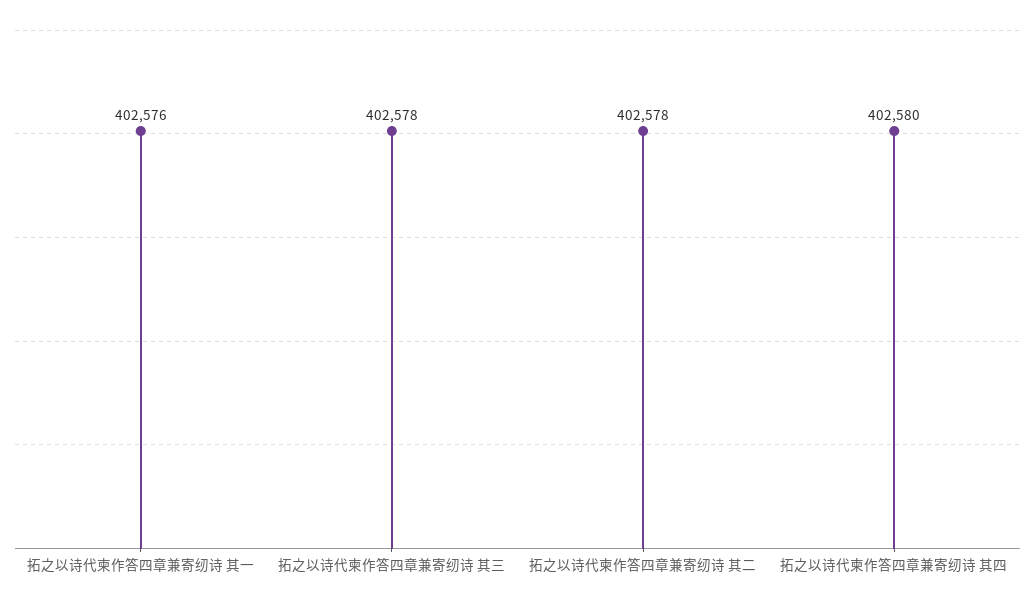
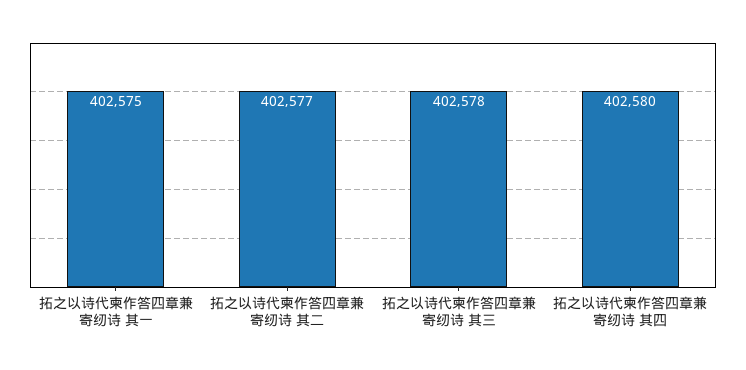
拓之以诗代柬作答四章兼寄纫诗 其一: 402576 -> 402575
拓之以诗代柬作答四章兼寄纫诗 其二: 402578 -> 402577

